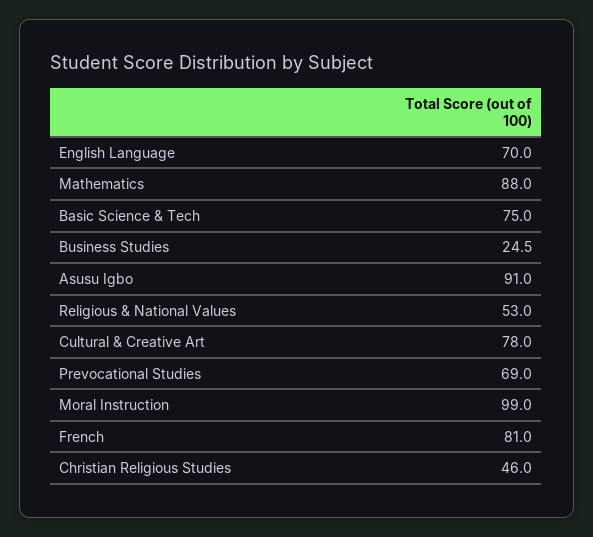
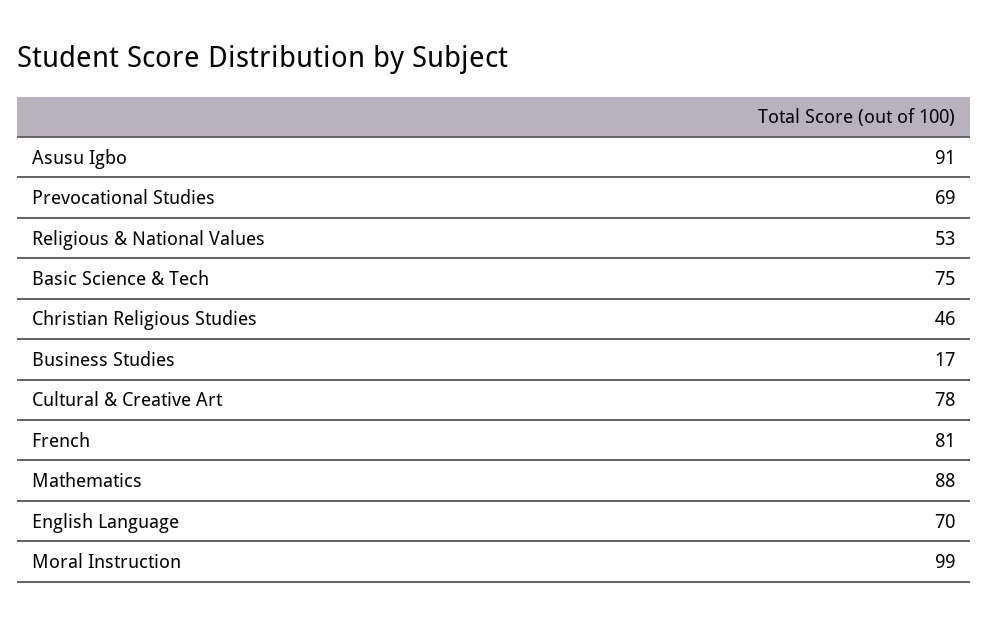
Business Studies: 24.5 -> 17

